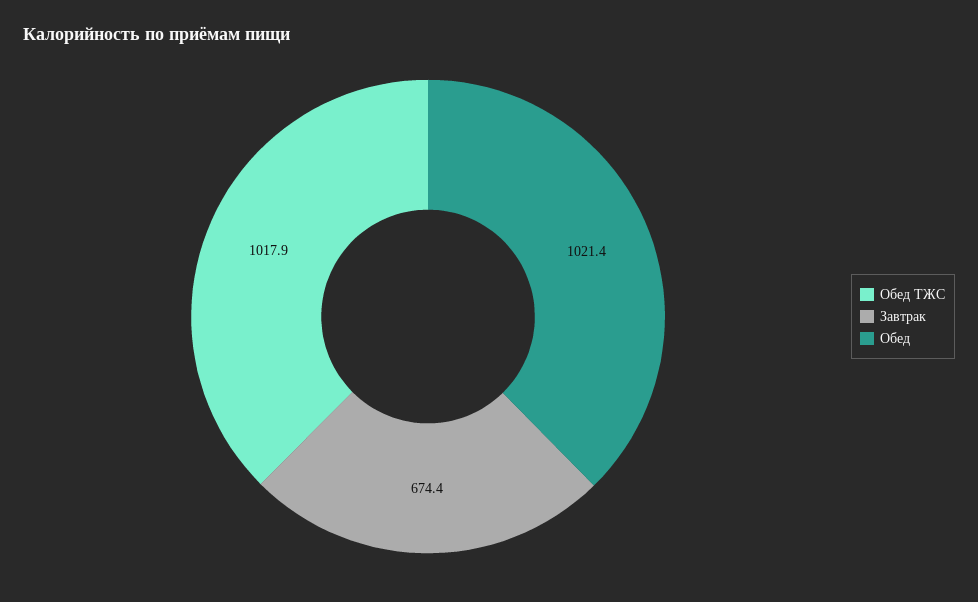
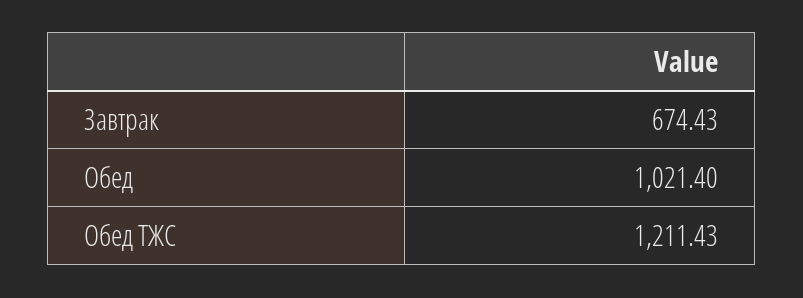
Обед ТЖС: 1017.9 -> 1211.43

